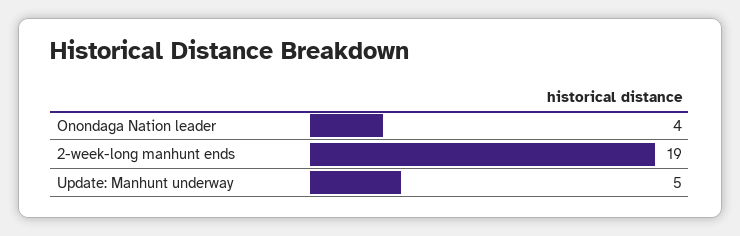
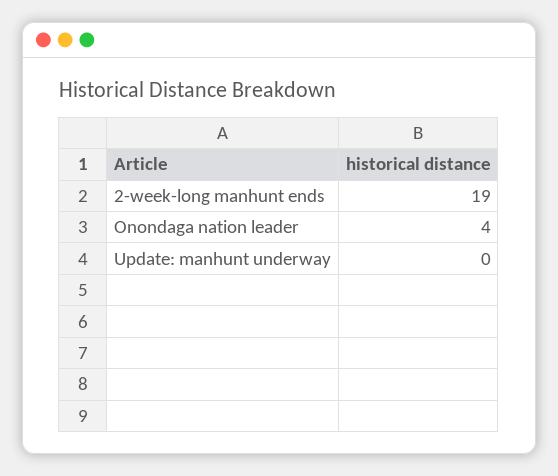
Update: Manhunt underway: 5 -> 0

